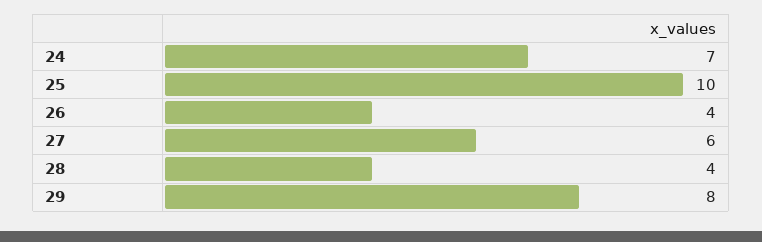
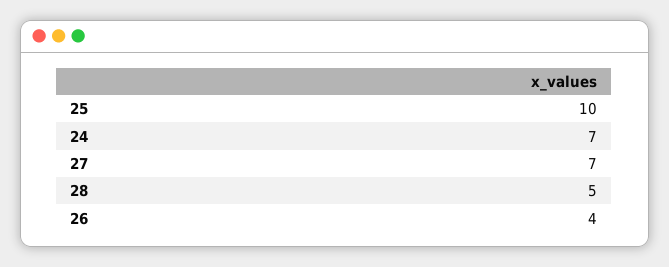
27: 6 -> 7
28: 4 -> 5
29: 8 -> none

